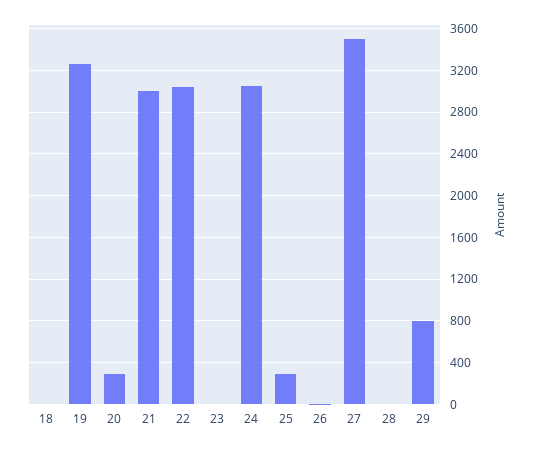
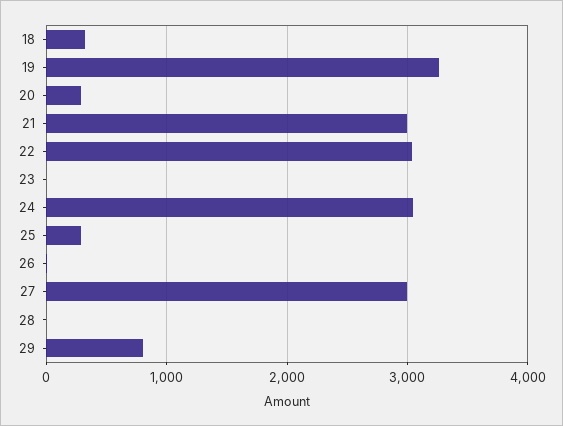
18: 0 -> 300
27: 3500 -> 3000

